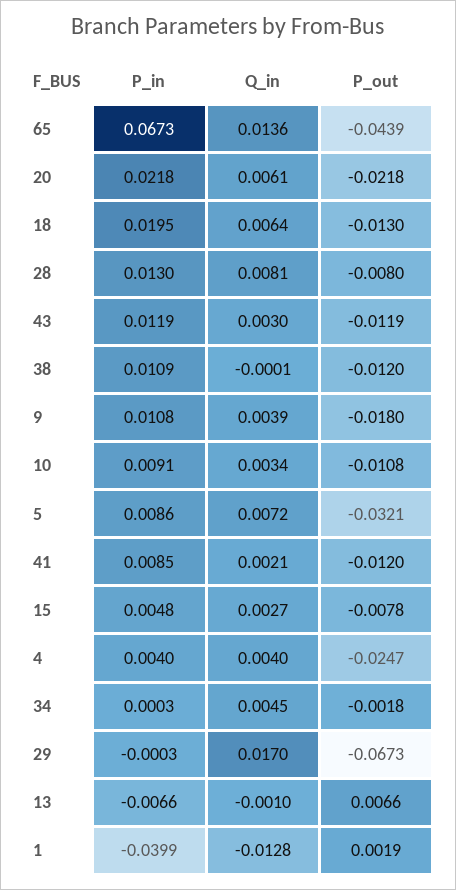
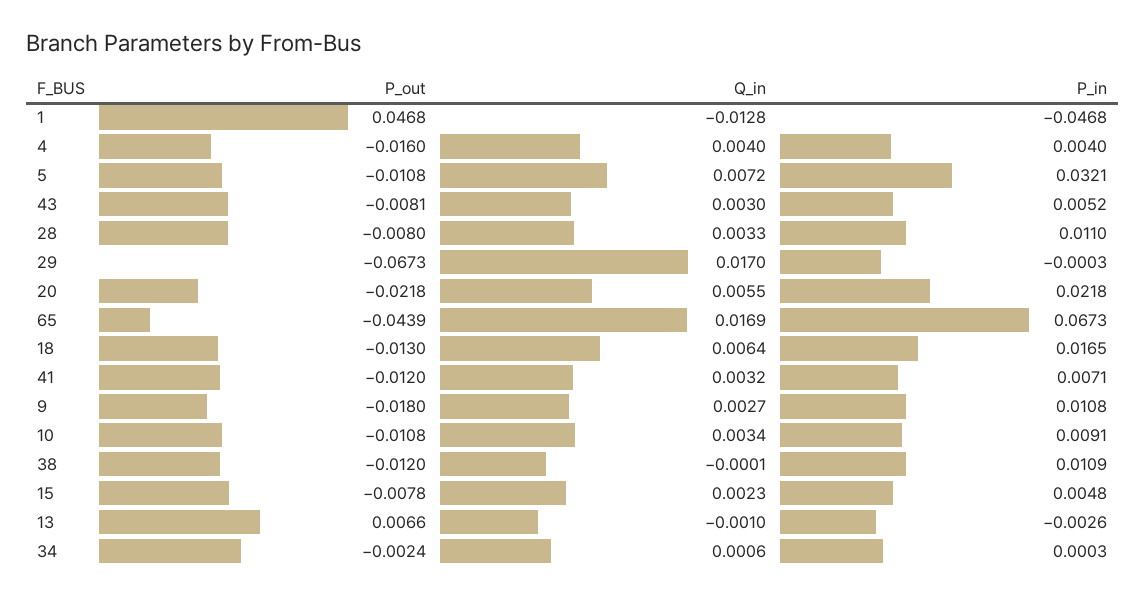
Q_in, 65: 0.0136 -> 0.0169
Q_in, 20: 0.0061 -> 0.0055
P_in, 18: 0.0195 -> 0.0165
P_in, 28: 0.013 -> 0.011
Q_in, 28: 0.0081 -> 0.0033
P_in, 43: 0.0119 -> 0.0052
P_out, 43: -0.0119 -> -0.0081
Q_in, 9: 0.0039 -> 0.0027
P_in, 5: 0.0086 -> 0.0321
P_out, 5: -0.0321 -> -0.0108
P_in, 41: 0.0085 -> 0.0071
Q_in, 41: 0.0021 -> 0.0032
Q_in, 15: 0.0027 -> 0.0023
P_out, 4: -0.0247 -> -0.016
Q_in, 34: 0.0045 -> 0.0006
P_out, 34: -0.0018 -> -0.0024
P_in, 13: -0.0066 -> -0.0026
P_in, 1: -0.0399 -> -0.0468
P_out, 1: 0.0019 -> 0.0468

